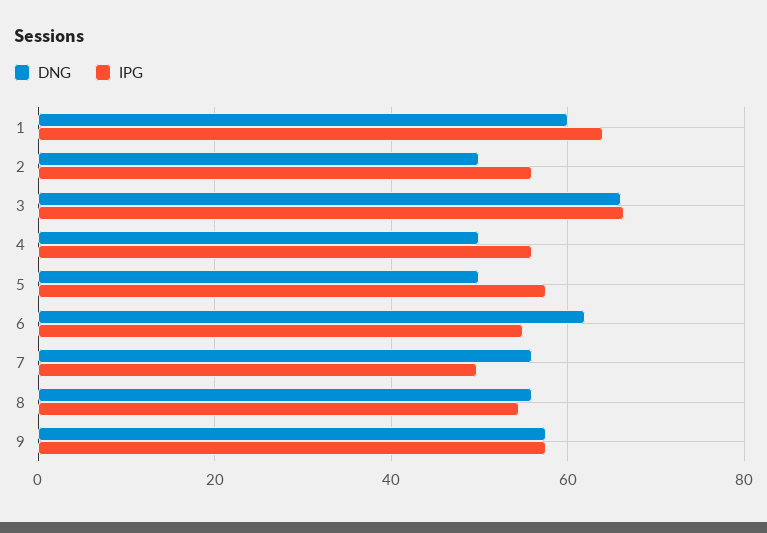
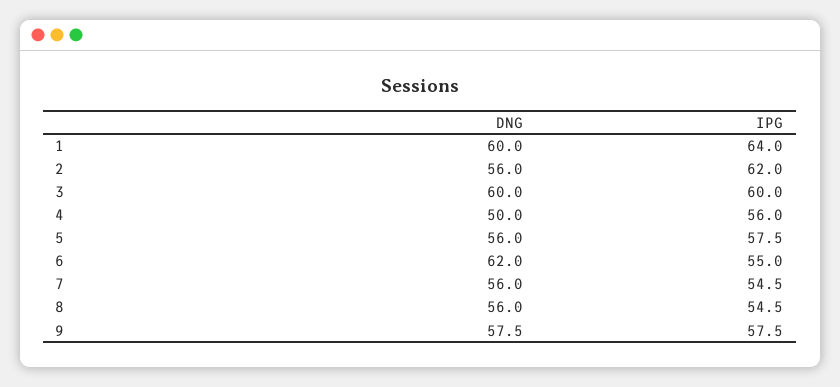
DNG, 2: 50 -> 56
IPG, 2: 56 -> 62
DNG, 3: 66 -> 60
IPG, 3: 66 -> 60
DNG, 5: 50 -> 56
IPG, 7: 50 -> 54.5

